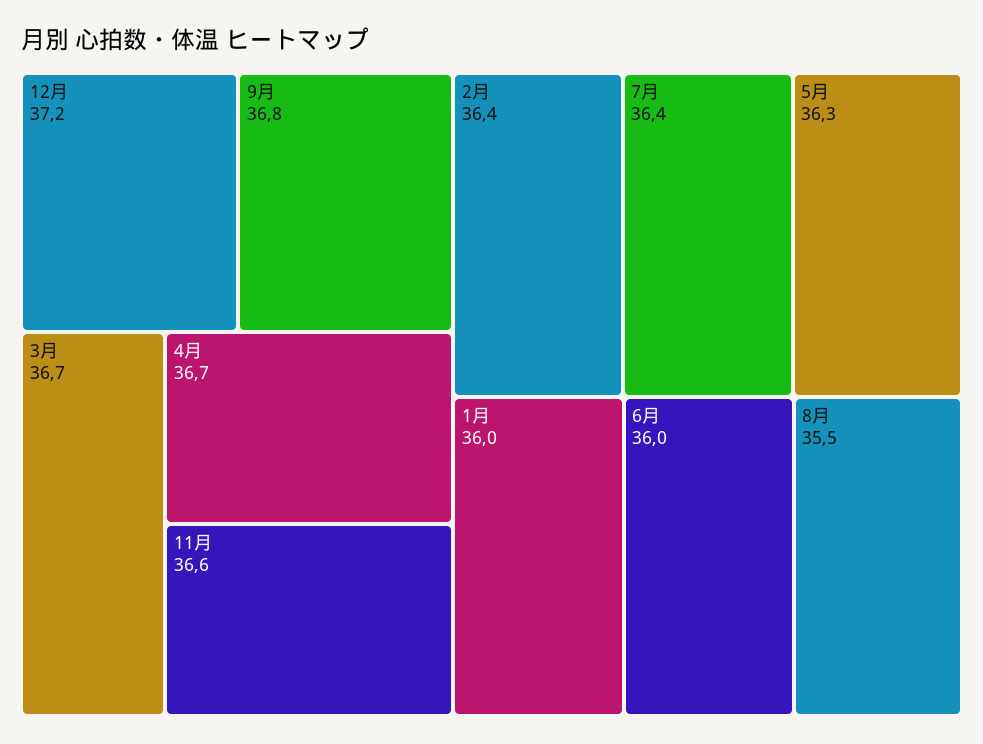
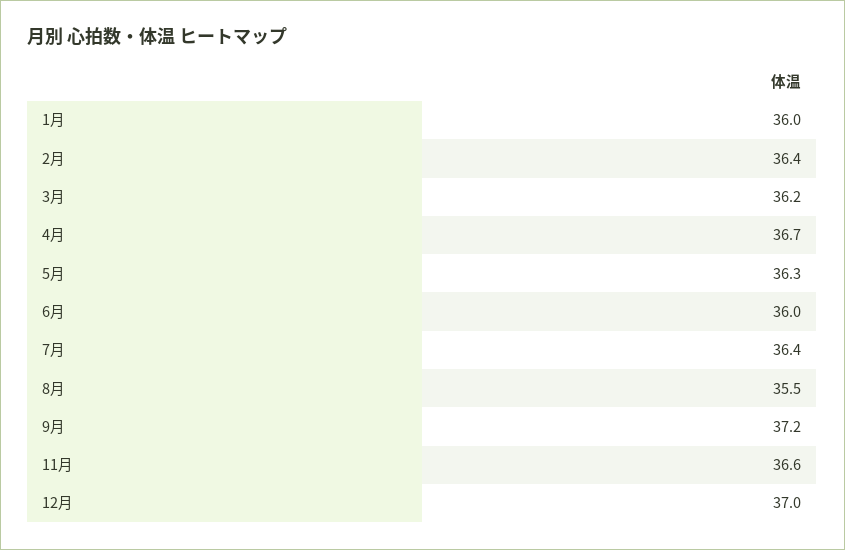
12月: 37.2 -> 37
9月: 36.8 -> 37.2
3月: 36.7 -> 36.2

